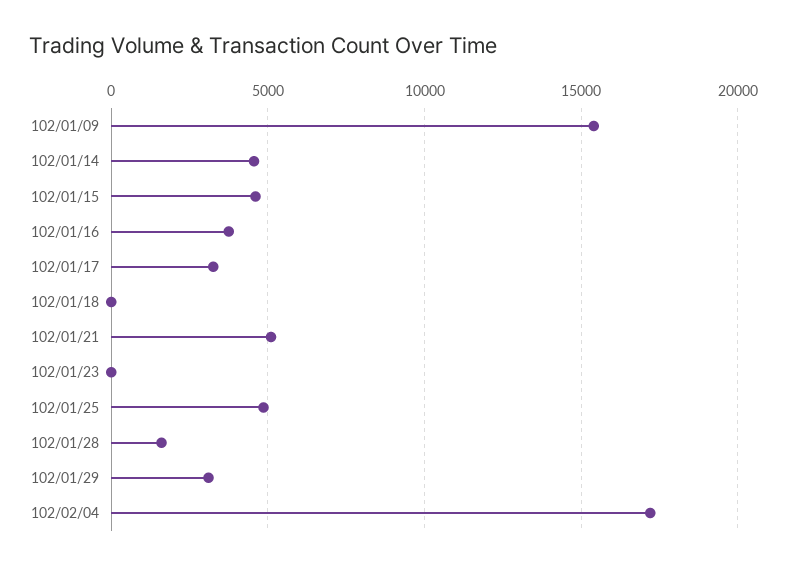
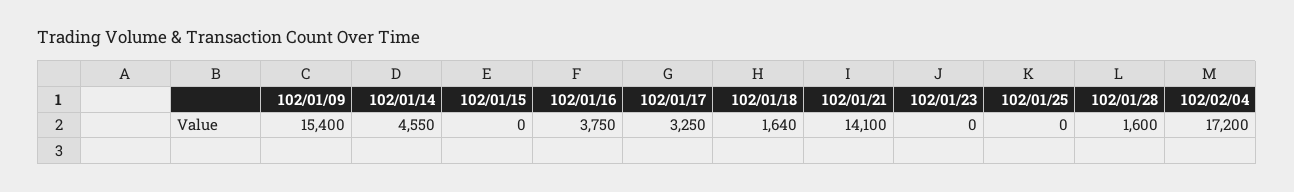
102/01/15: 4500 -> 0
102/01/18: 0 -> 1640
102/01/21: 5000 -> 14100
102/01/25: 5000 -> 0
102/01/29: 3000 -> none

